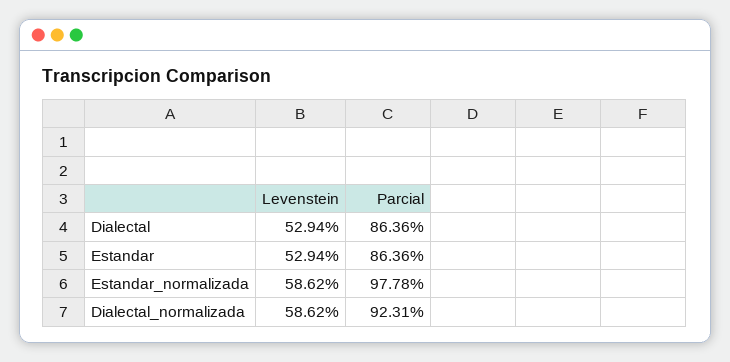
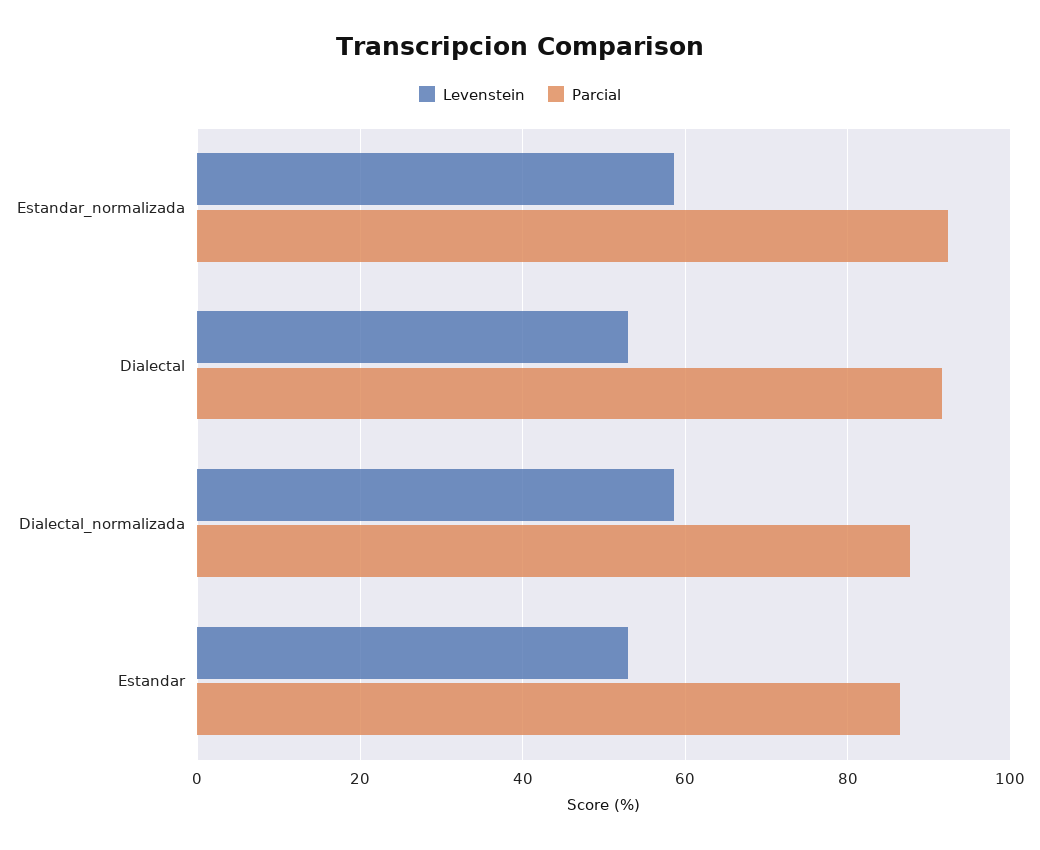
Parcial, Dialectal: 86.36 -> 92
Parcial, Estandar_normalizada: 97.78 -> 92
Parcial, Dialectal_normalizada: 92.31 -> 88

